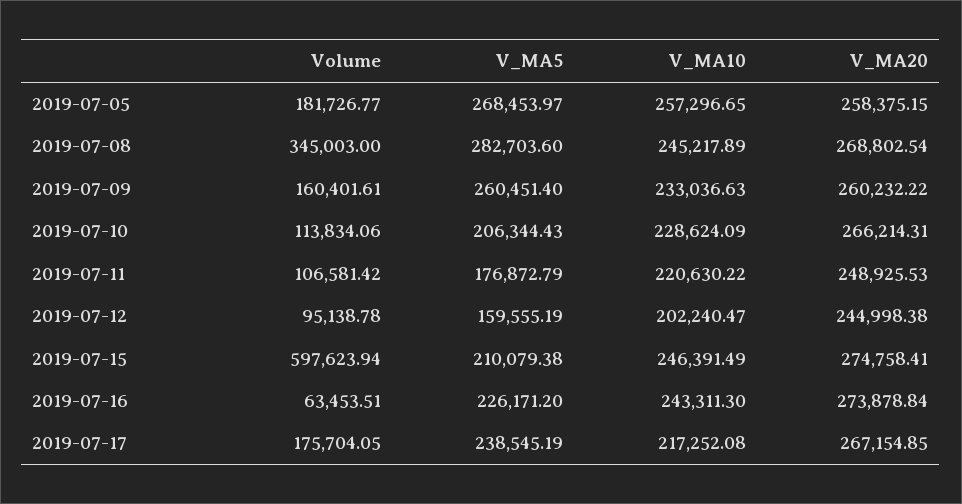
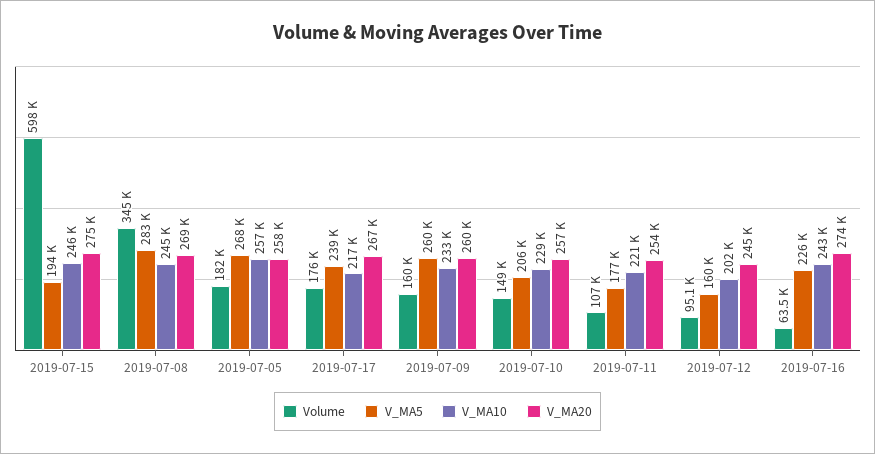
Volume, 2019-07-10: 113834.06 -> 149000
V_MA20, 2019-07-10: 266214.31 -> 257000
V_MA20, 2019-07-11: 248925.53 -> 254000
V_MA5, 2019-07-15: 210079.38 -> 194000

